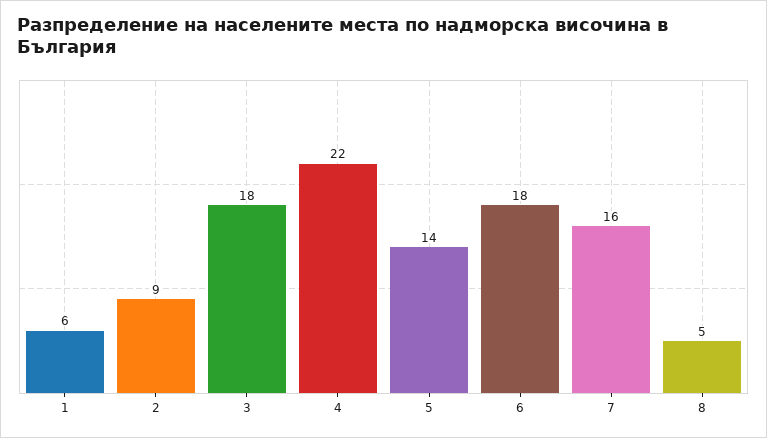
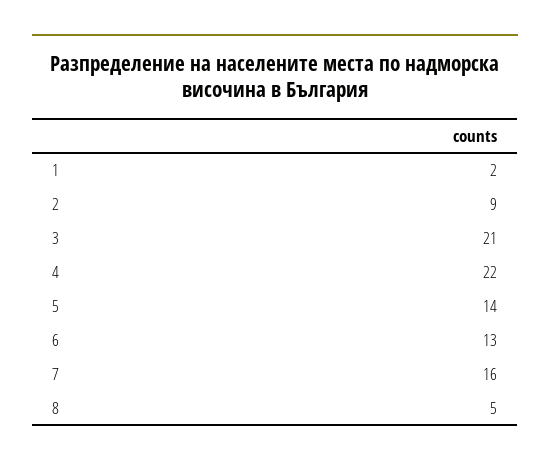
1: 6 -> 2
3: 18 -> 21
6: 18 -> 13

